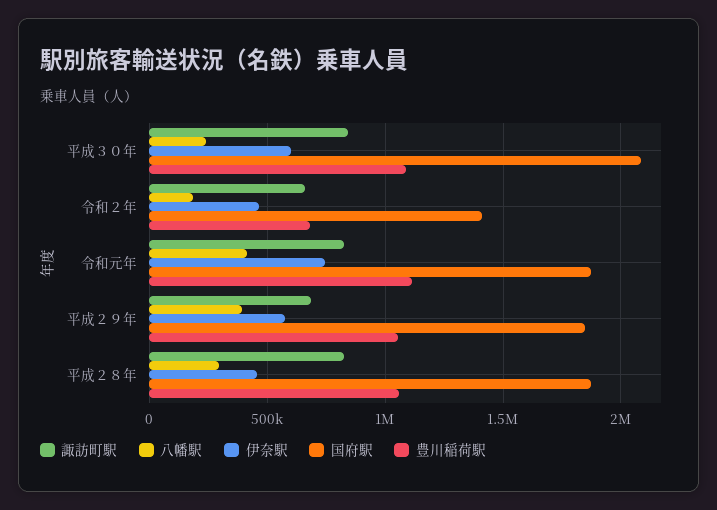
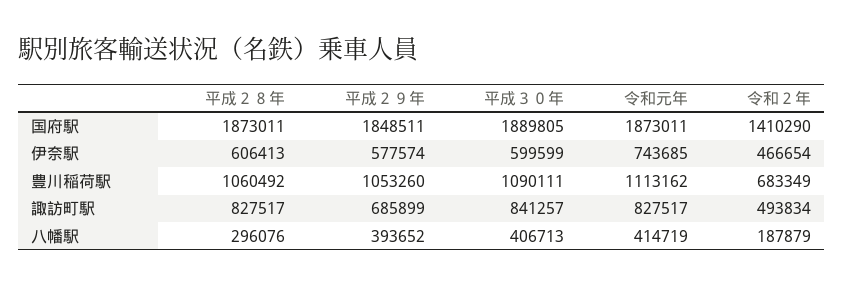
八幡駅, 平成３０年: 250000 -> 406713
国府駅, 平成３０年: 2100000 -> 1889805
諏訪町駅, 令和２年: 650000 -> 493834
伊奈駅, 平成２８年: 450000 -> 606413

